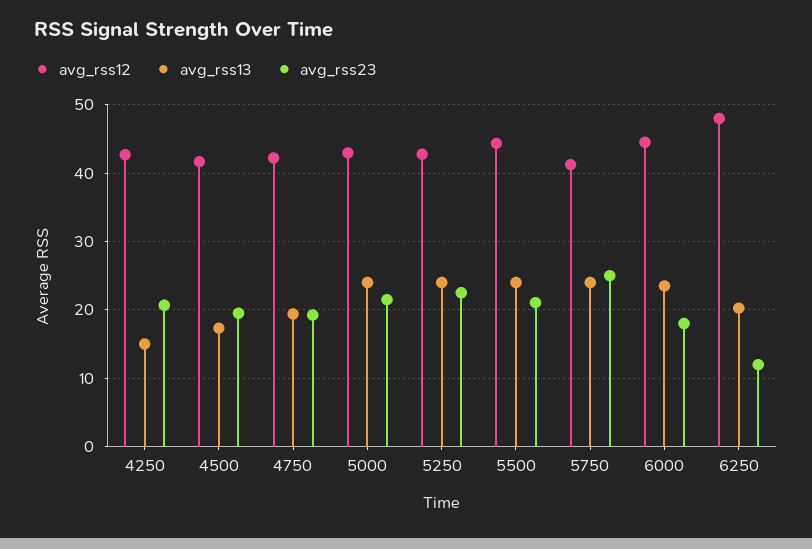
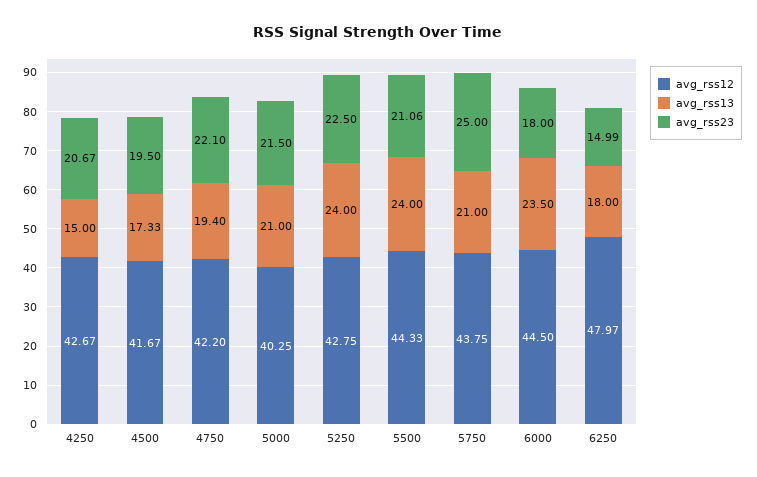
avg_rss23, 4750: 19 -> 22.1
avg_rss12, 5000: 43 -> 40.25
avg_rss13, 5000: 24 -> 21
avg_rss12, 5750: 41 -> 43.75
avg_rss13, 5750: 24 -> 21
avg_rss13, 6250: 20 -> 18
avg_rss23, 6250: 12 -> 14.99

